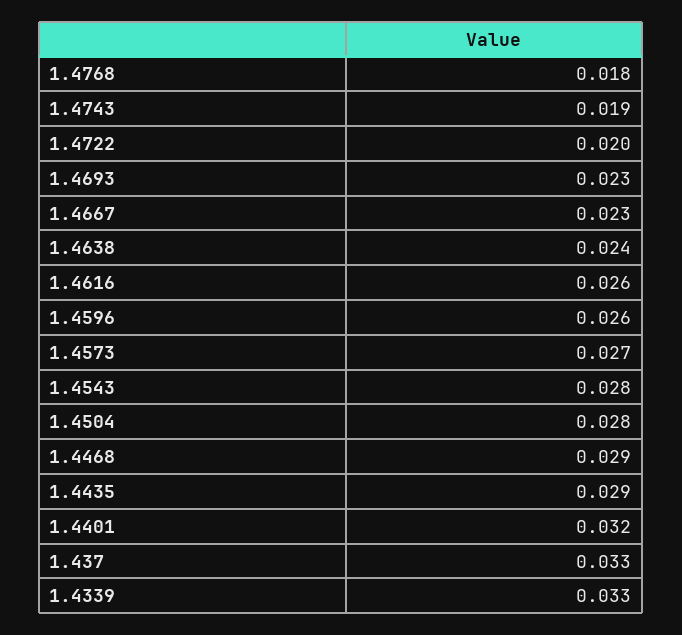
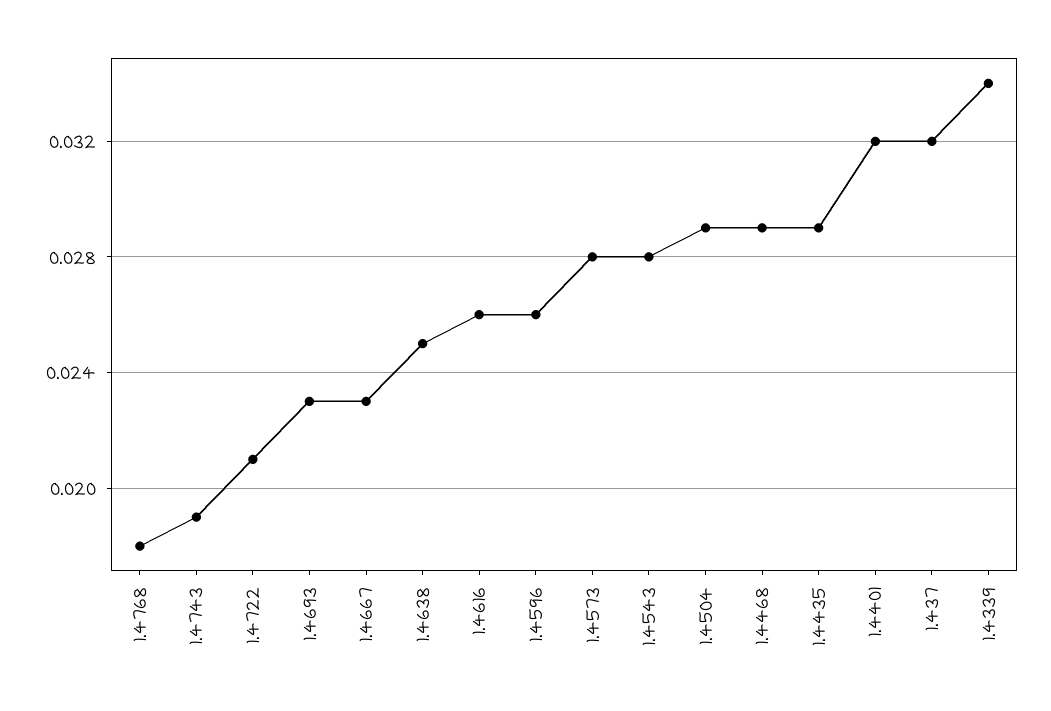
1.4722: 0.02 -> 0.021
1.4638: 0.024 -> 0.025
1.4573: 0.027 -> 0.028
1.4504: 0.028 -> 0.029
1.437: 0.033 -> 0.032
1.4339: 0.033 -> 0.034

